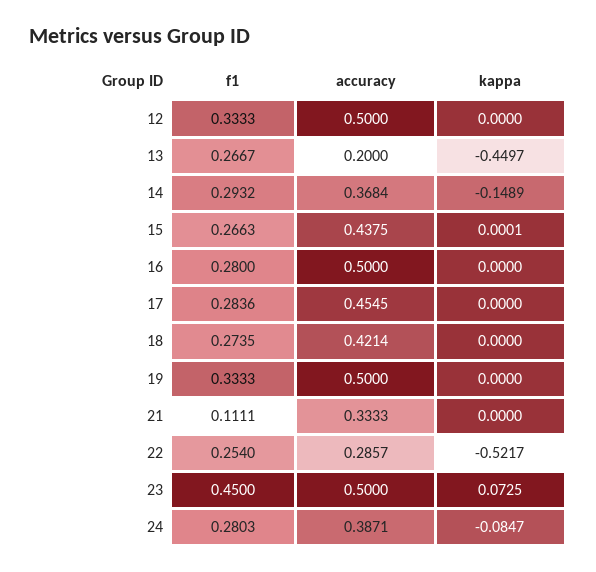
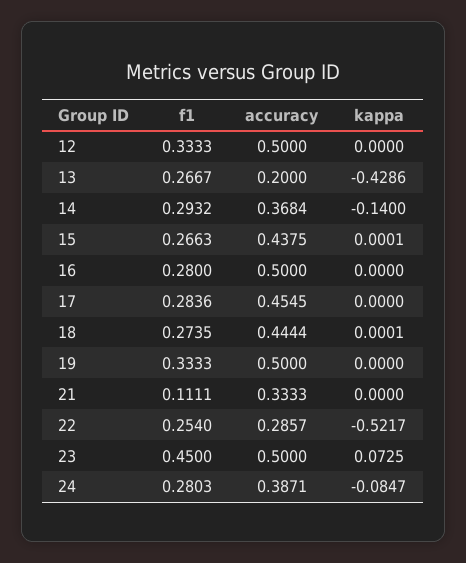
kappa, 13: -0.4497 -> -0.4286
kappa, 14: -0.1489 -> -0.14
accuracy, 18: 0.4214 -> 0.4444
kappa, 18: 0 -> 0.0001

